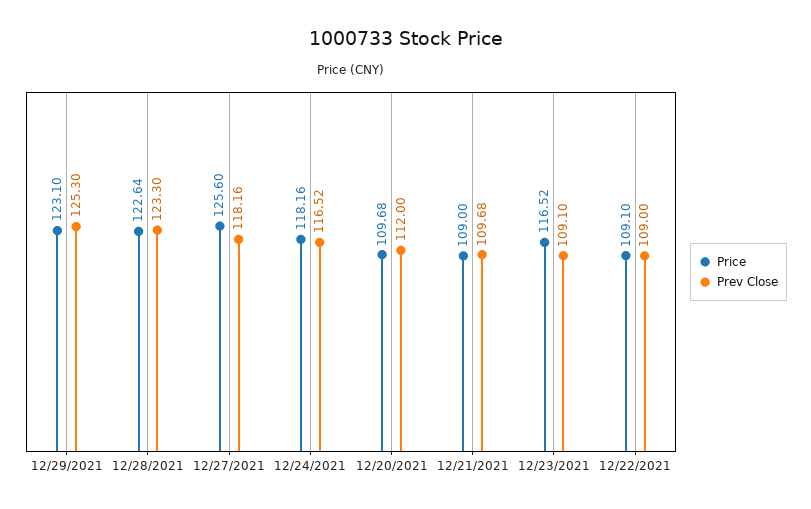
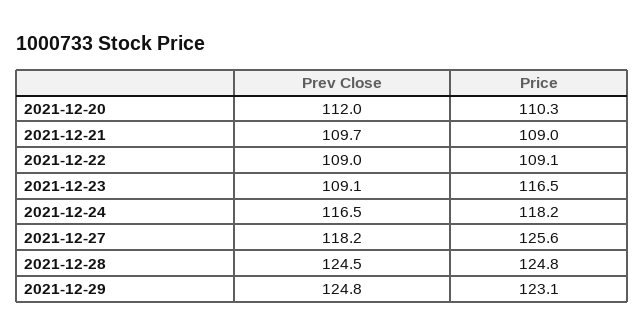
Prev Close, 12/29/2021: 125.3 -> 124.8
Price, 12/28/2021: 122.64 -> 124.8
Prev Close, 12/28/2021: 123.3 -> 124.5
Price, 12/20/2021: 109.68 -> 110.3

